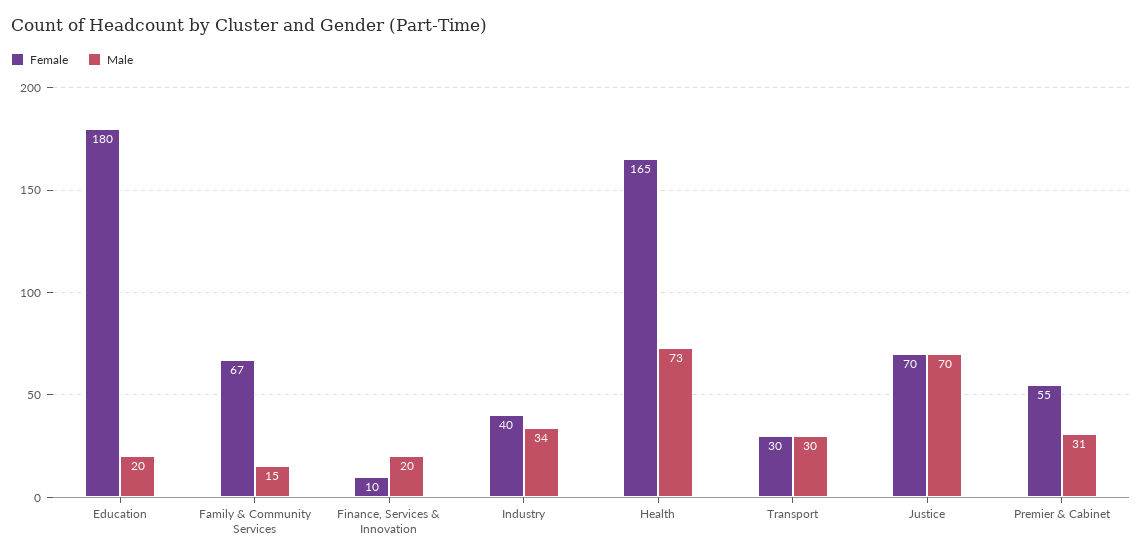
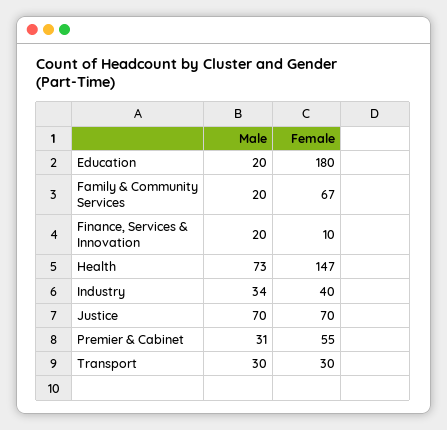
Male, Family & Community Services: 15 -> 20
Female, Health: 165 -> 147

